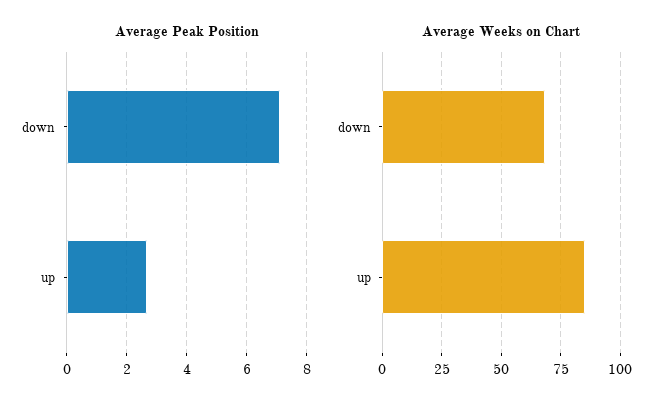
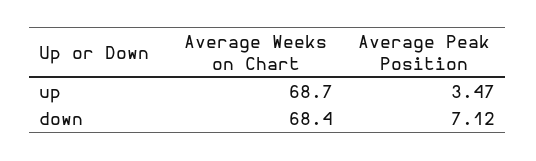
Average Peak Position, up: 2.75 -> 3.47
Average Weeks on Chart, up: 85 -> 68.7

